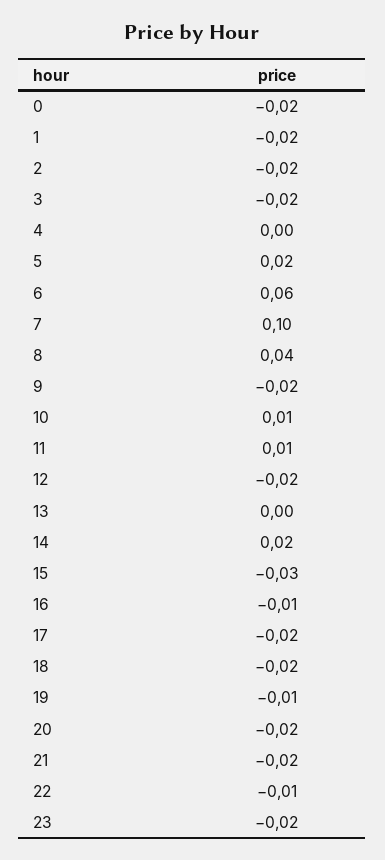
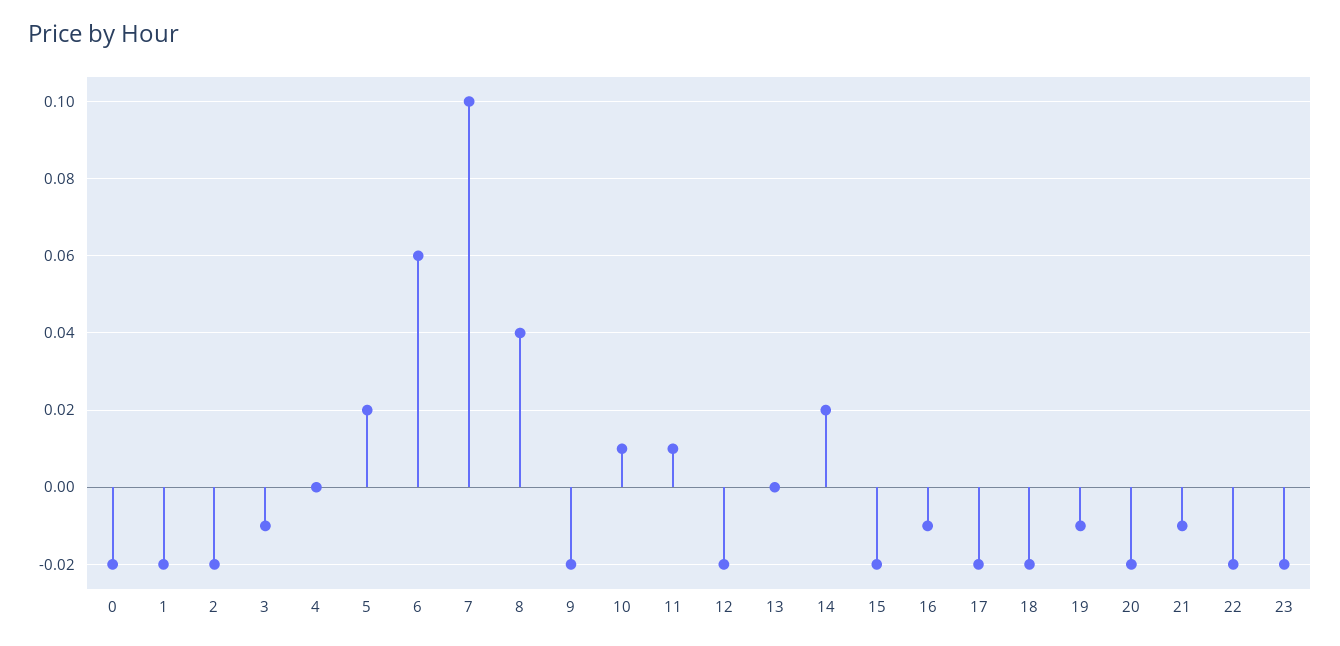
3: -0.02 -> -0.01
15: -0.03 -> -0.02
21: -0.02 -> -0.01
22: -0.01 -> -0.02

